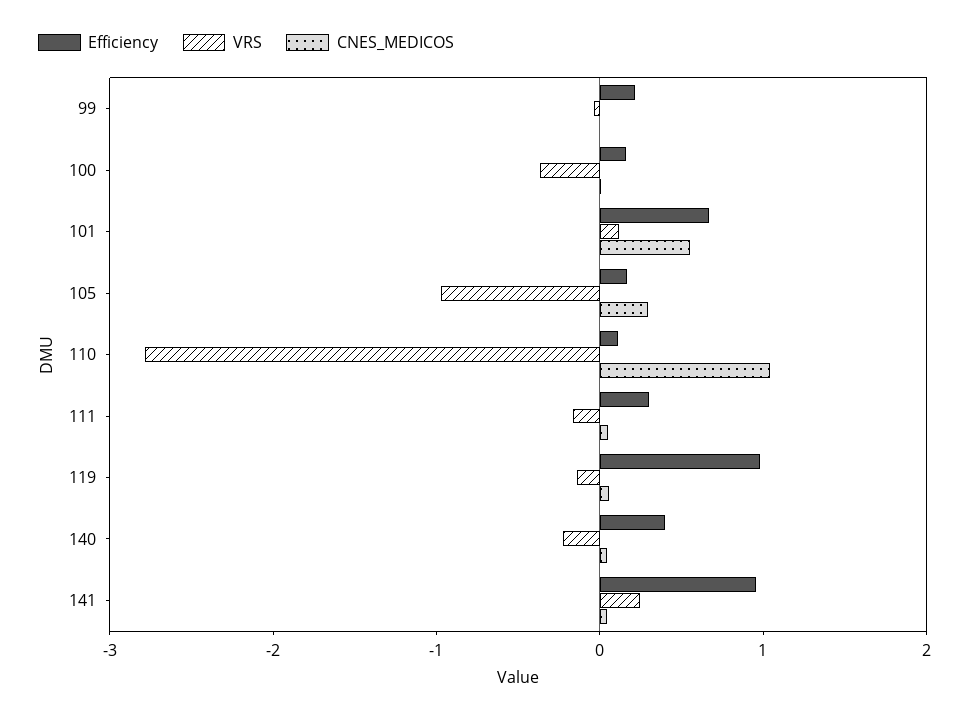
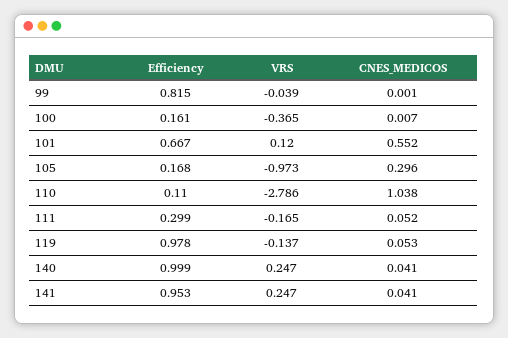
Efficiency, 99: 0.2 -> 0.815
Efficiency, 140: 0.4 -> 0.999
VRS, 140: -0.2 -> 0.247

